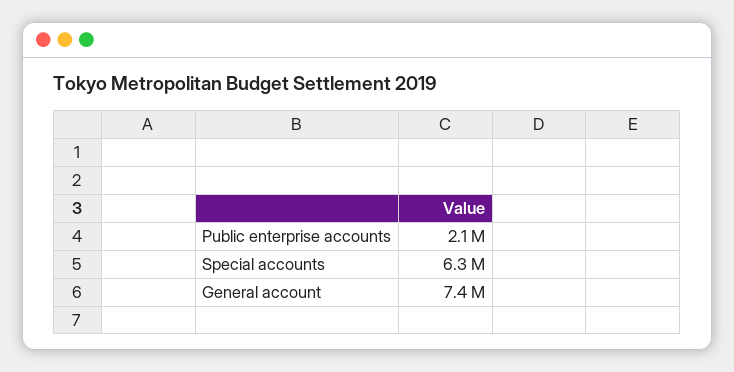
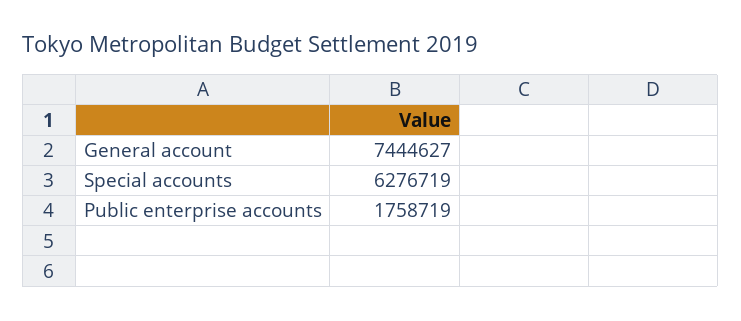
Public enterprise accounts: 2100000 -> 1758719

